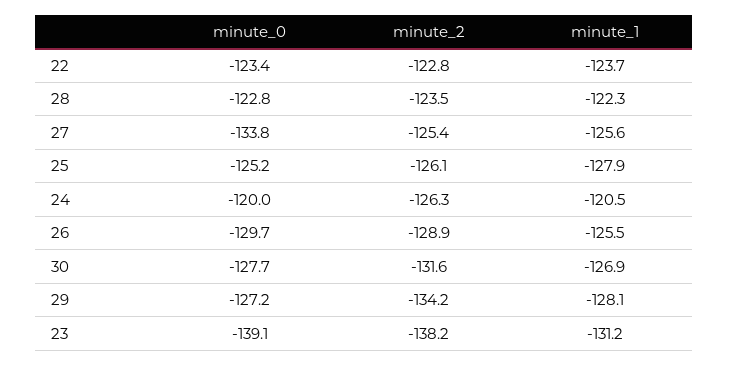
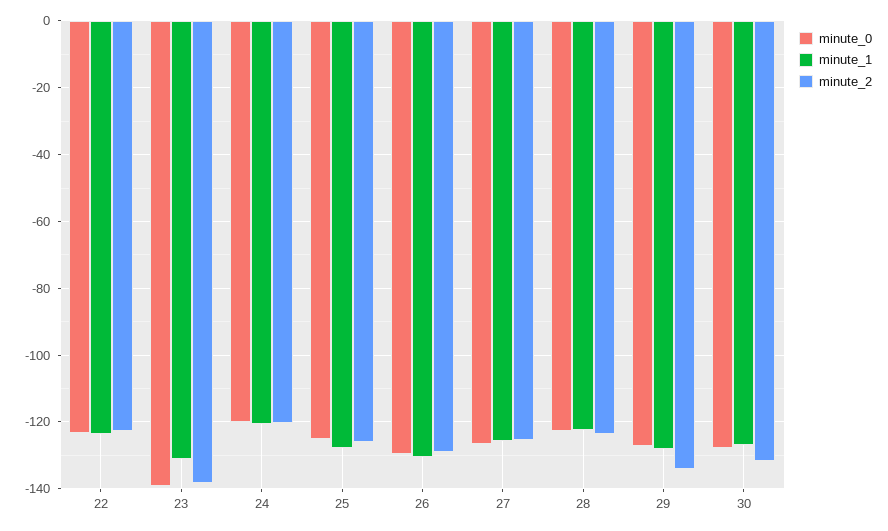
minute_0, 27: -133.8 -> -126
minute_2, 24: -126.3 -> -120
minute_1, 26: -125.5 -> -130

